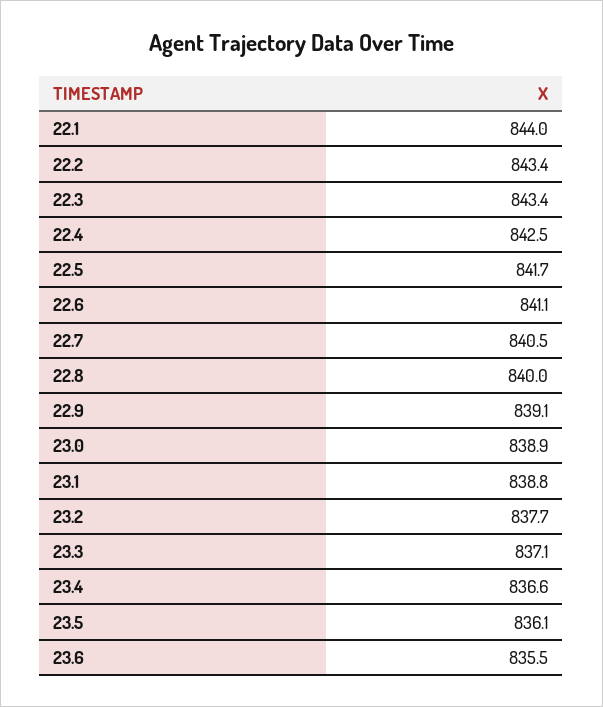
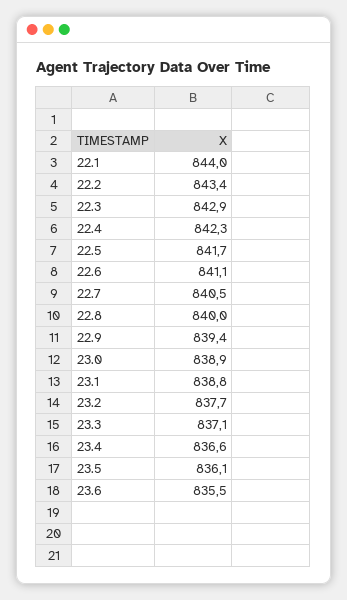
22.3: 843.4 -> 842.9
22.4: 842.5 -> 842.3
22.9: 839.1 -> 839.4

